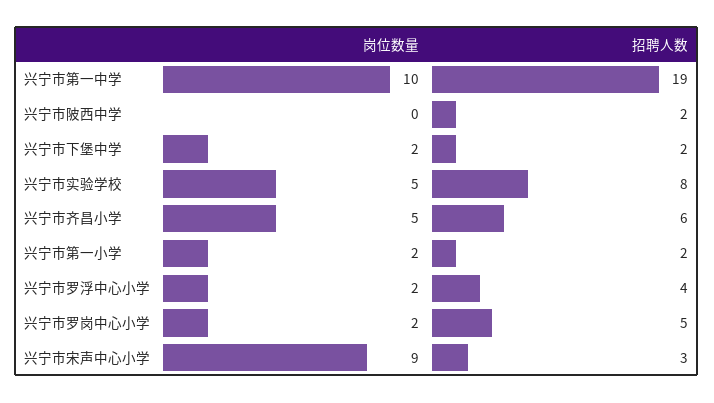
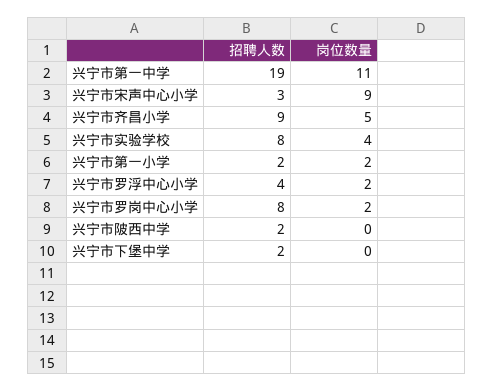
岗位数量, 兴宁市第一中学: 10 -> 11
岗位数量, 兴宁市下堡中学: 2 -> 0
岗位数量, 兴宁市实验学校: 5 -> 4
招聘人数, 兴宁市齐昌小学: 6 -> 9
招聘人数, 兴宁市罗岗中心小学: 5 -> 8

